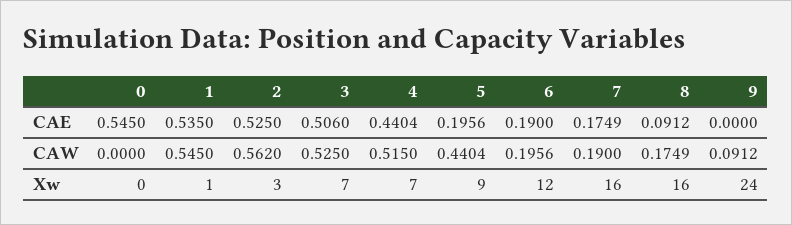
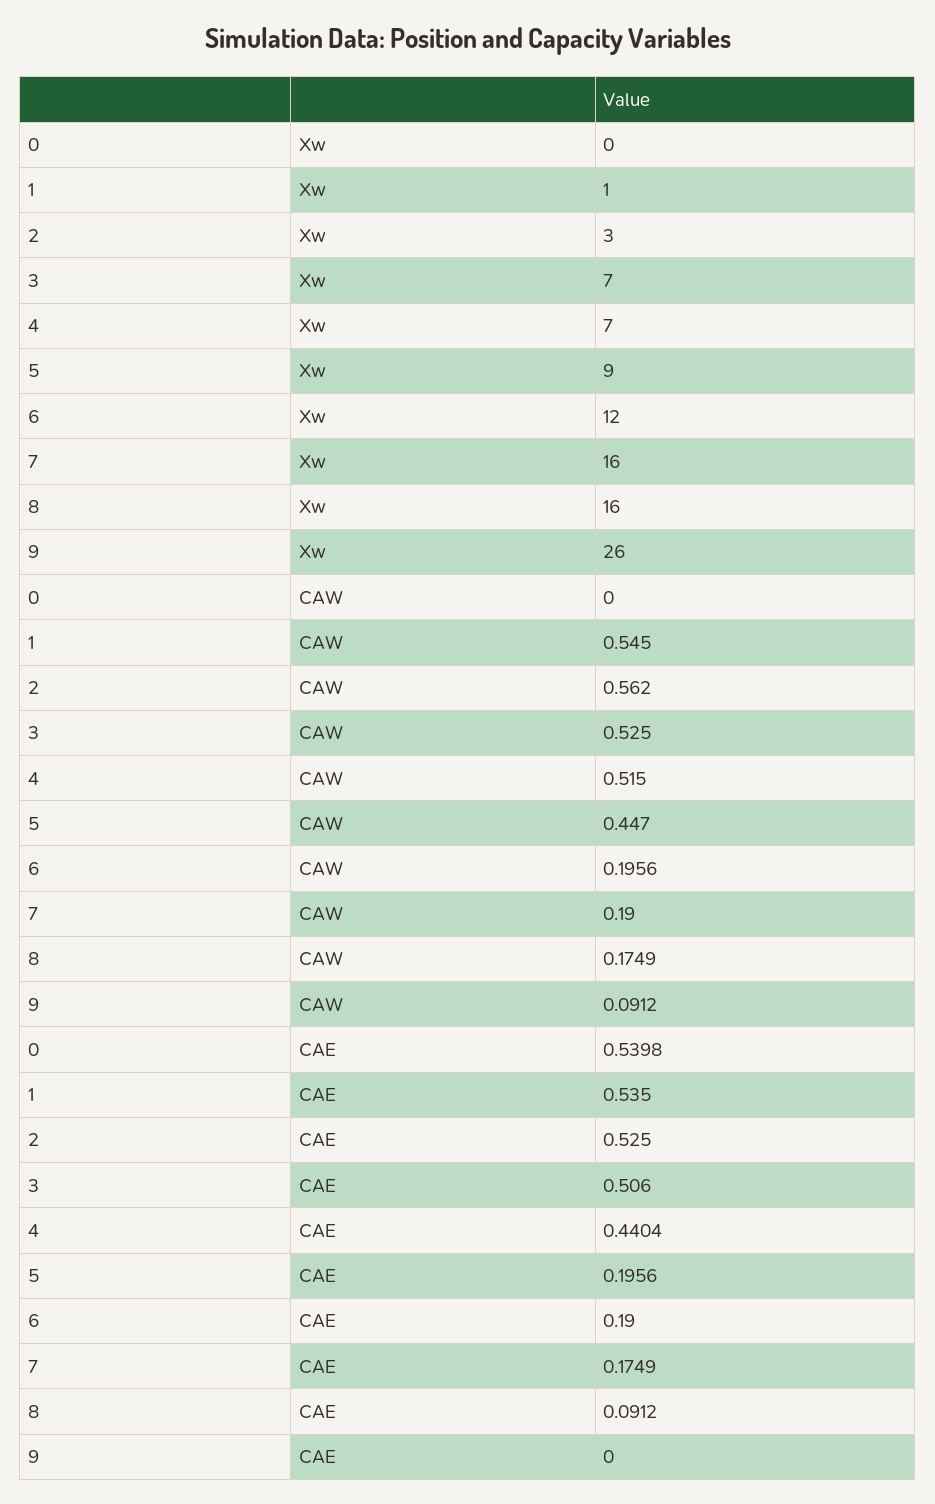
0, CAE: 0.545 -> 0.5398
5, CAW: 0.4404 -> 0.447
9, Xw: 24 -> 26

